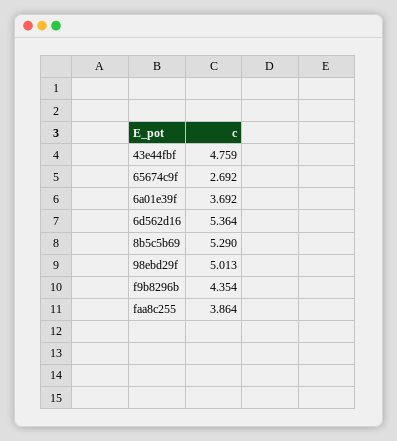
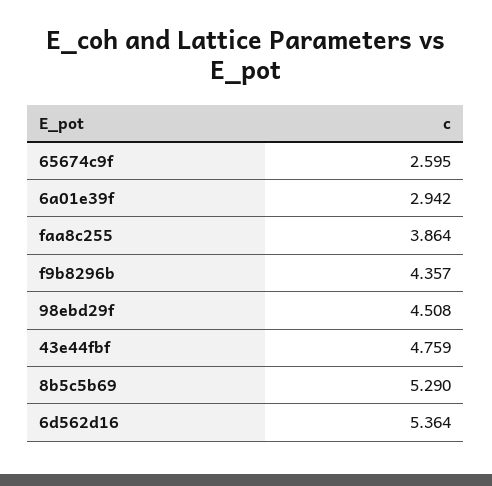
65674c9f: 2.692 -> 2.595
6a01e39f: 3.692 -> 2.942
98ebd29f: 5.013 -> 4.508
f9b8296b: 4.354 -> 4.357

